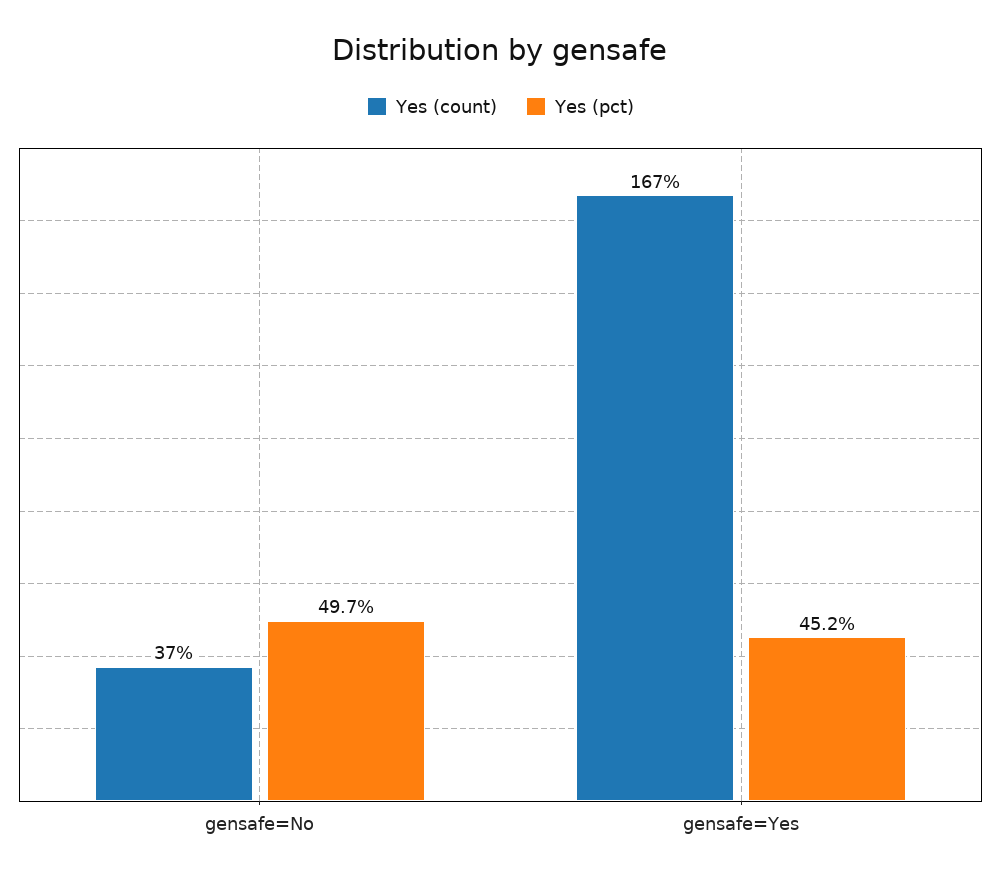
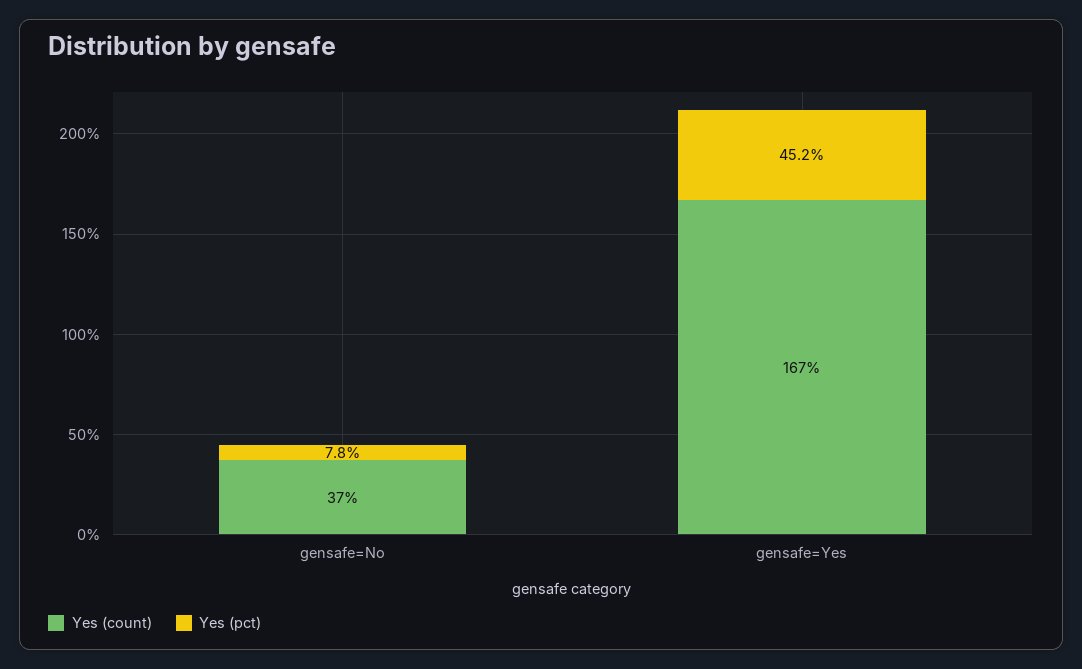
Yes (pct), gensafe=No: 49.7 -> 7.8

